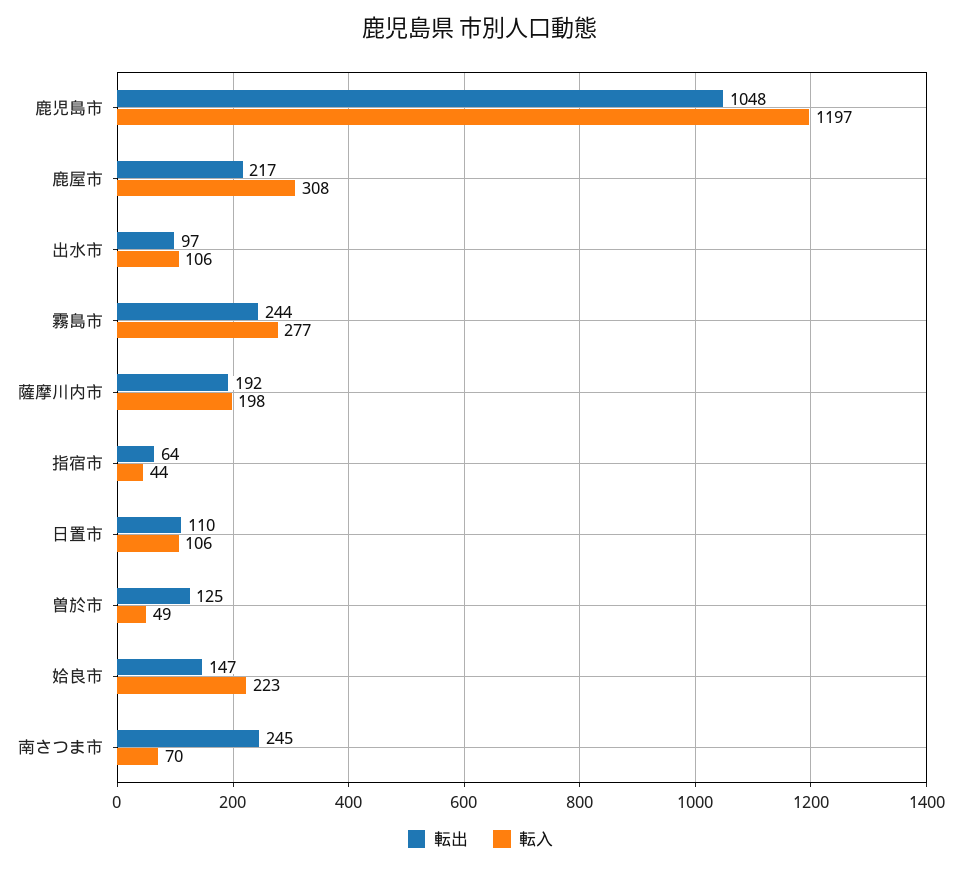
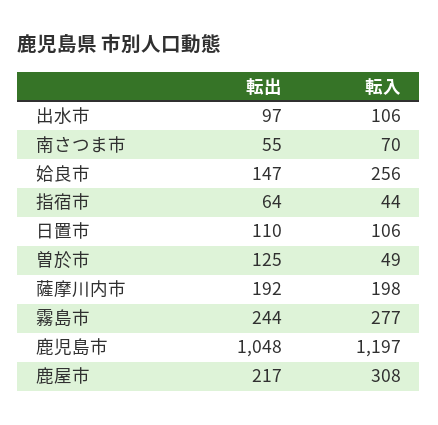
転入, 姶良市: 223 -> 256
転出, 南さつま市: 245 -> 55

